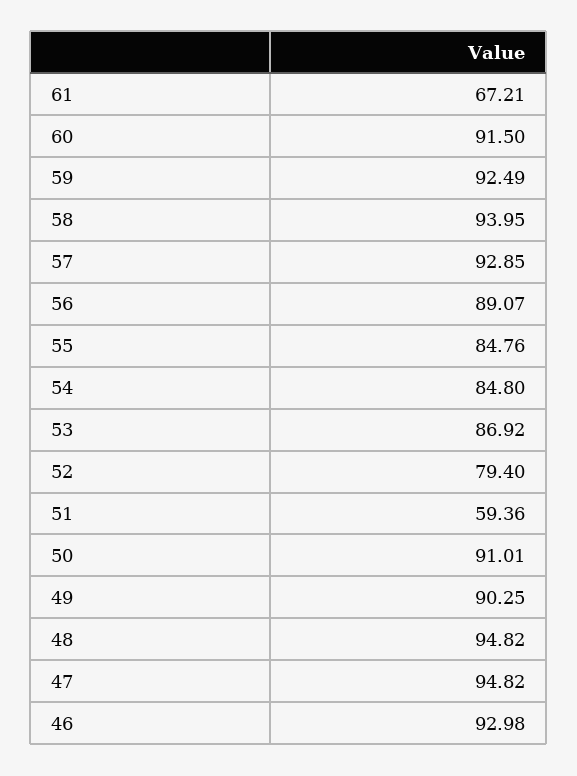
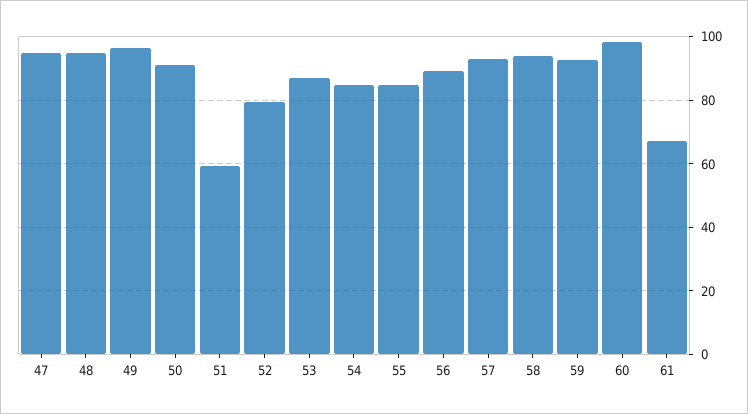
60: 91.5 -> 98
49: 90.25 -> 96
46: 92.98 -> none

